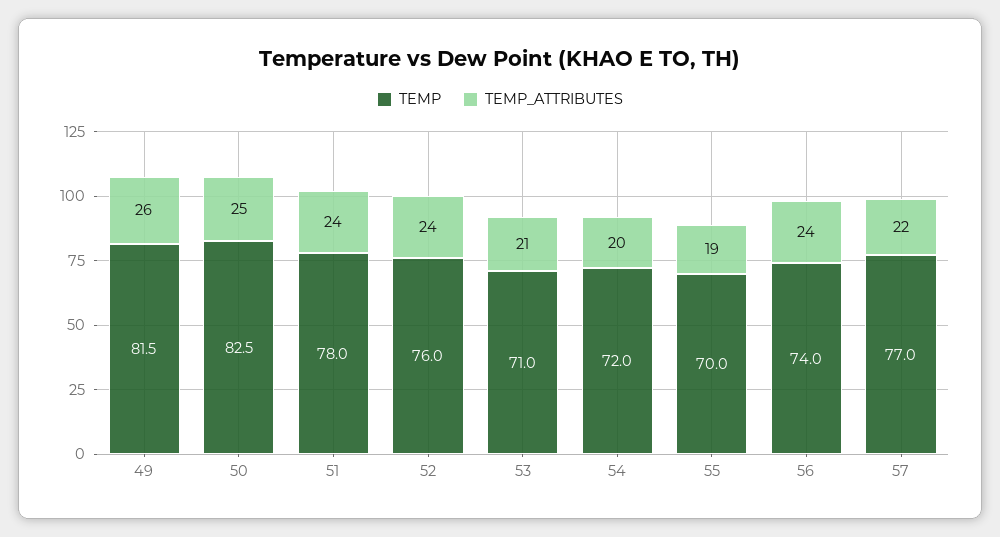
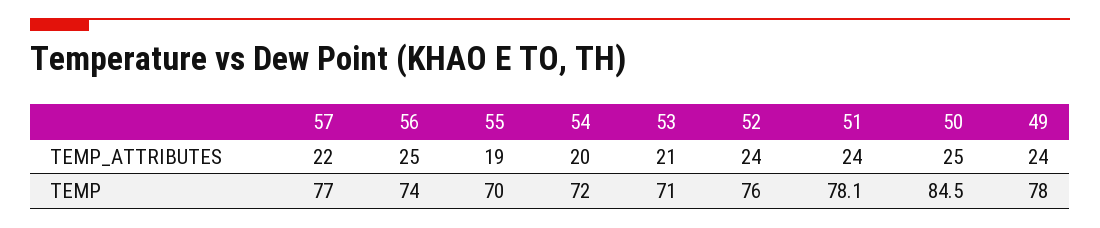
TEMP, 49: 81.5 -> 78
TEMP_ATTRIBUTES, 49: 26 -> 24
TEMP, 50: 82.5 -> 84.5
TEMP, 51: 78 -> 78.1
TEMP_ATTRIBUTES, 56: 24 -> 25

